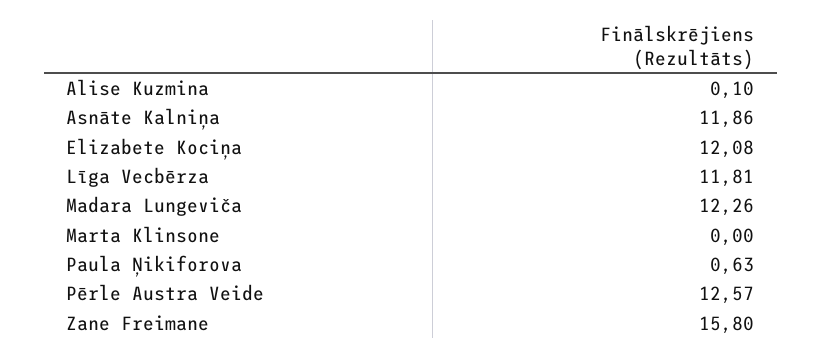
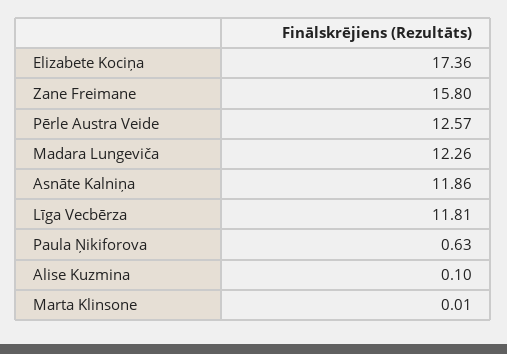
Elizabete Kociņa: 12.08 -> 17.36
Marta Klinsone: 0 -> 0.01

